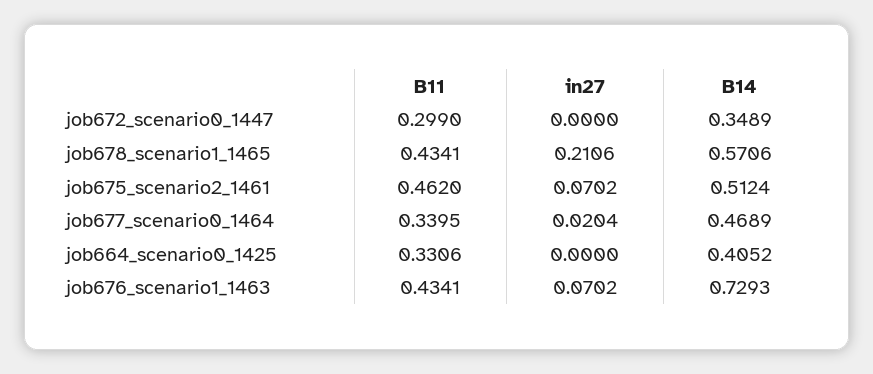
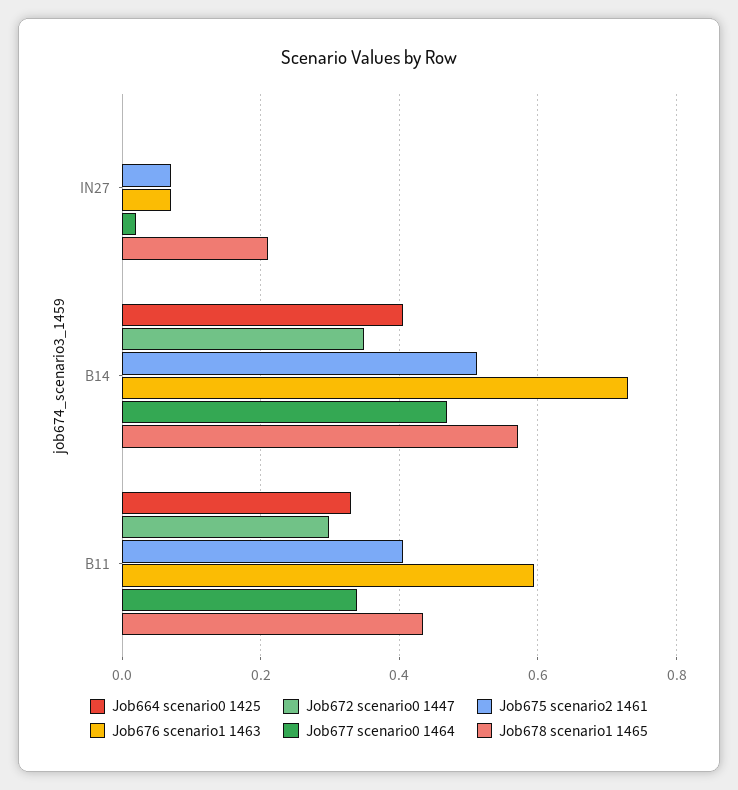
job675_scenario2_1461, B11: 0.462 -> 0.4
job676_scenario1_1463, B11: 0.4341 -> 0.6

